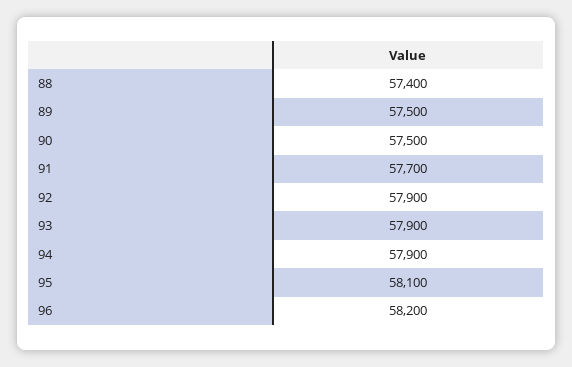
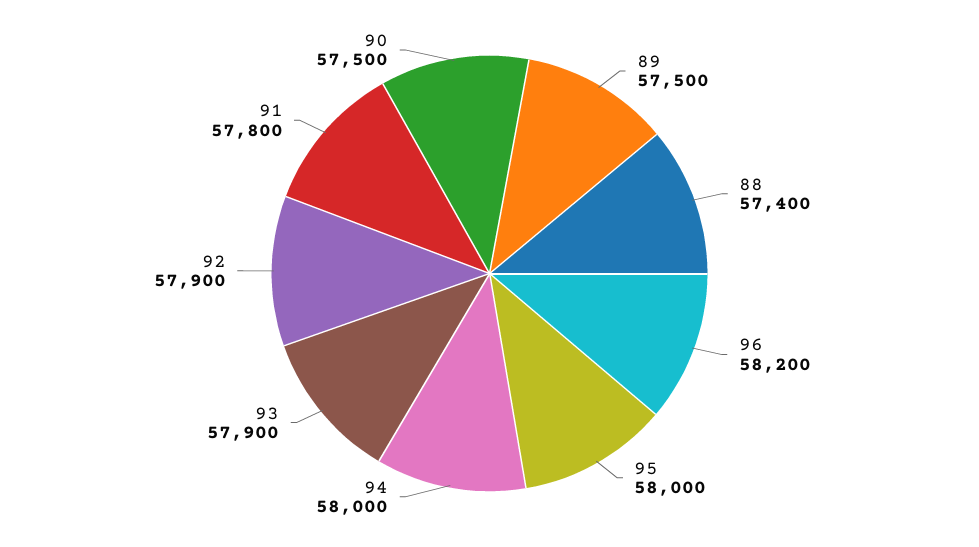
91: 57700 -> 57800
94: 57900 -> 58000
95: 58100 -> 58000

